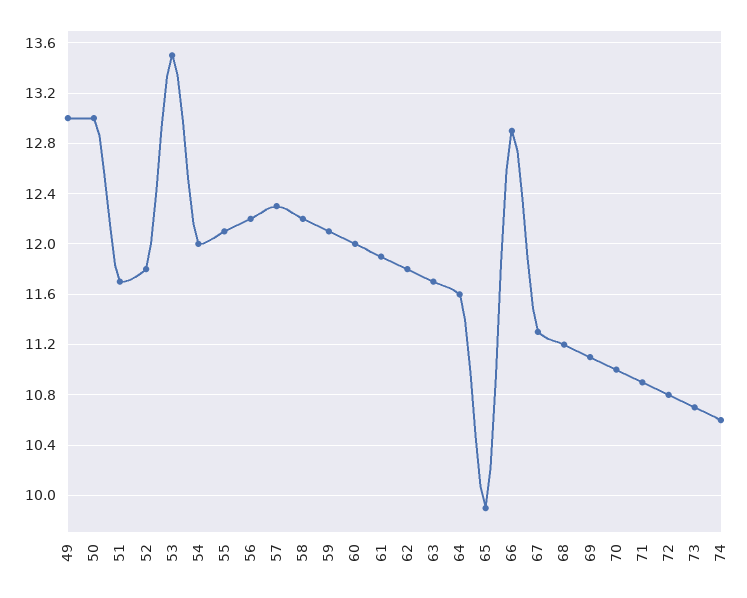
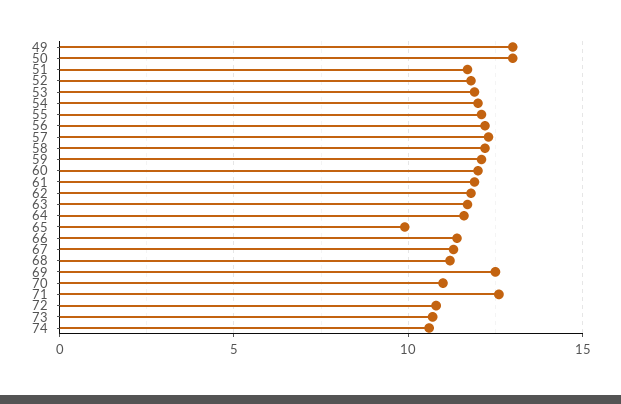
53: 13.5 -> 12
66: 12.9 -> 11.5
69: 11.1 -> 12.5
71: 10.9 -> 12.5

